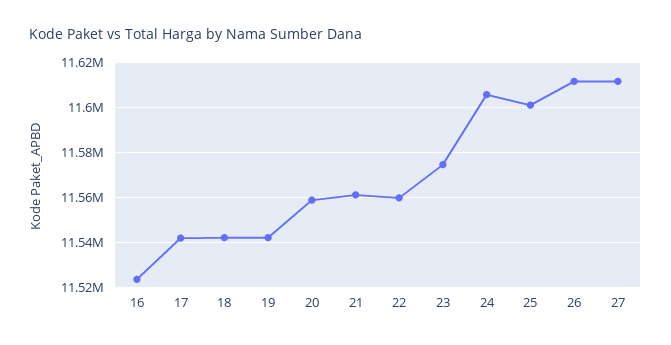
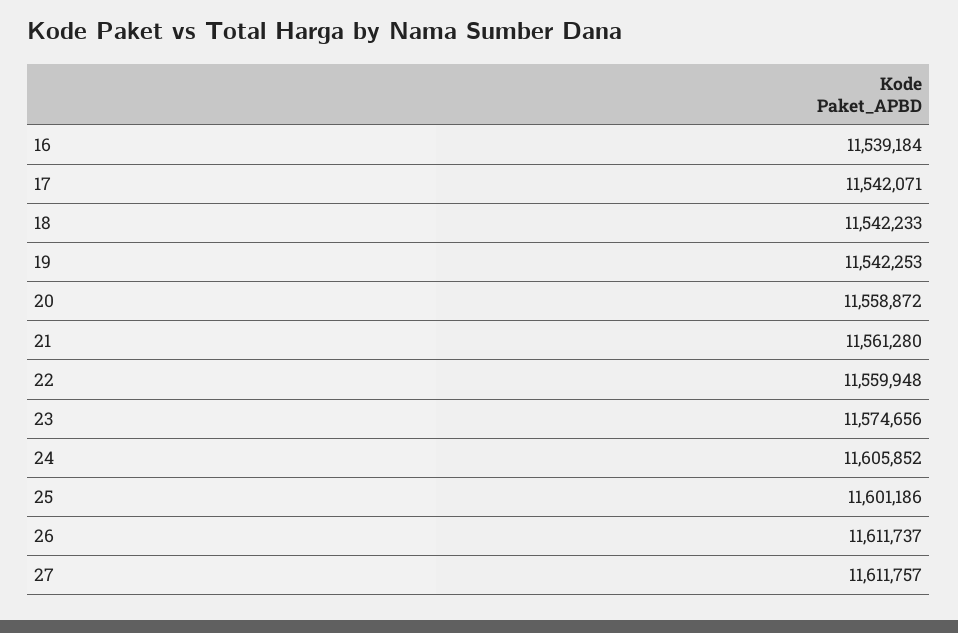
16: 11525000 -> 11539184

